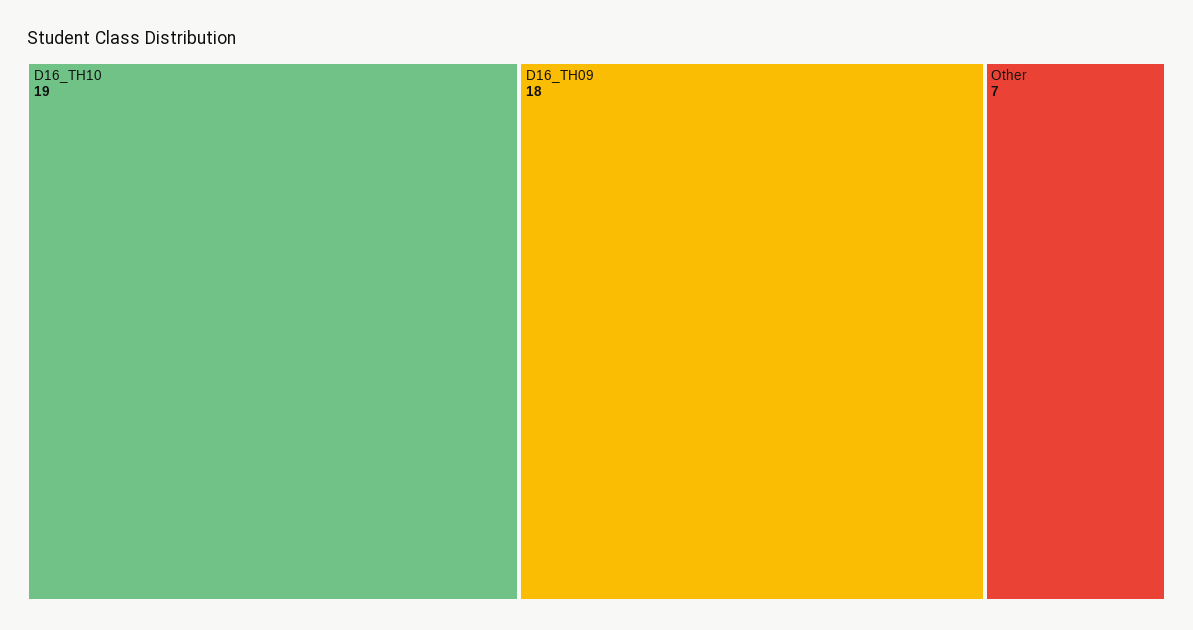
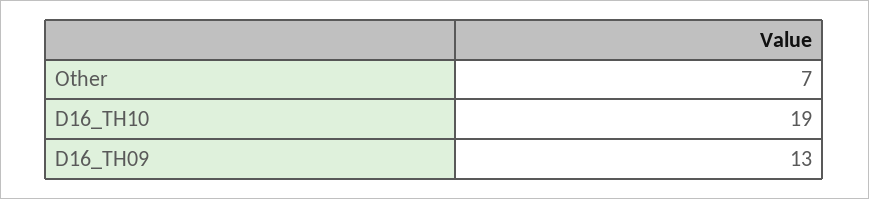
D16_TH09: 18 -> 13

